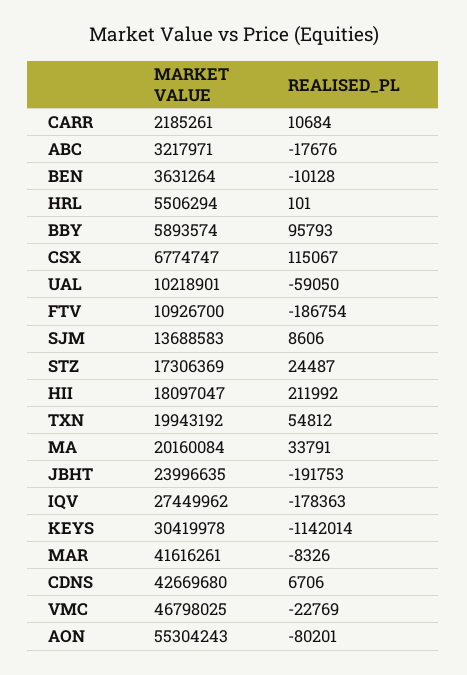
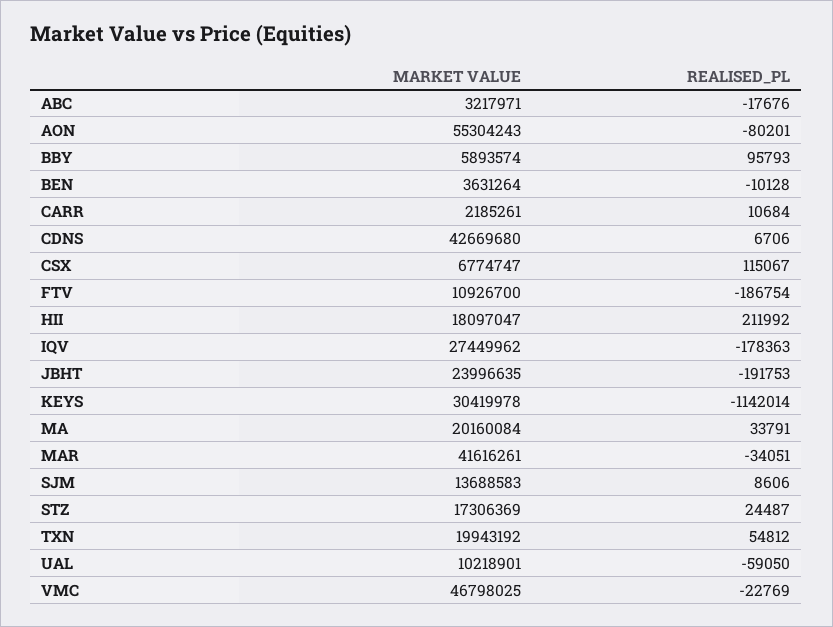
MARKET VALUE, HRL: 5506294 -> none
REALISED_PL, HRL: 101 -> none
REALISED_PL, MAR: -8326 -> -34051

